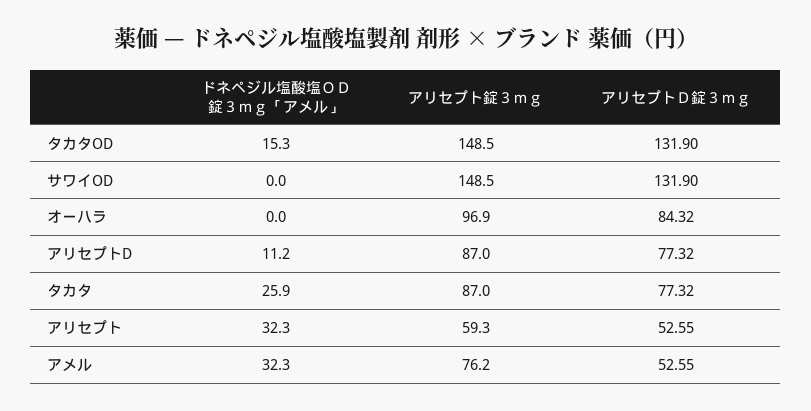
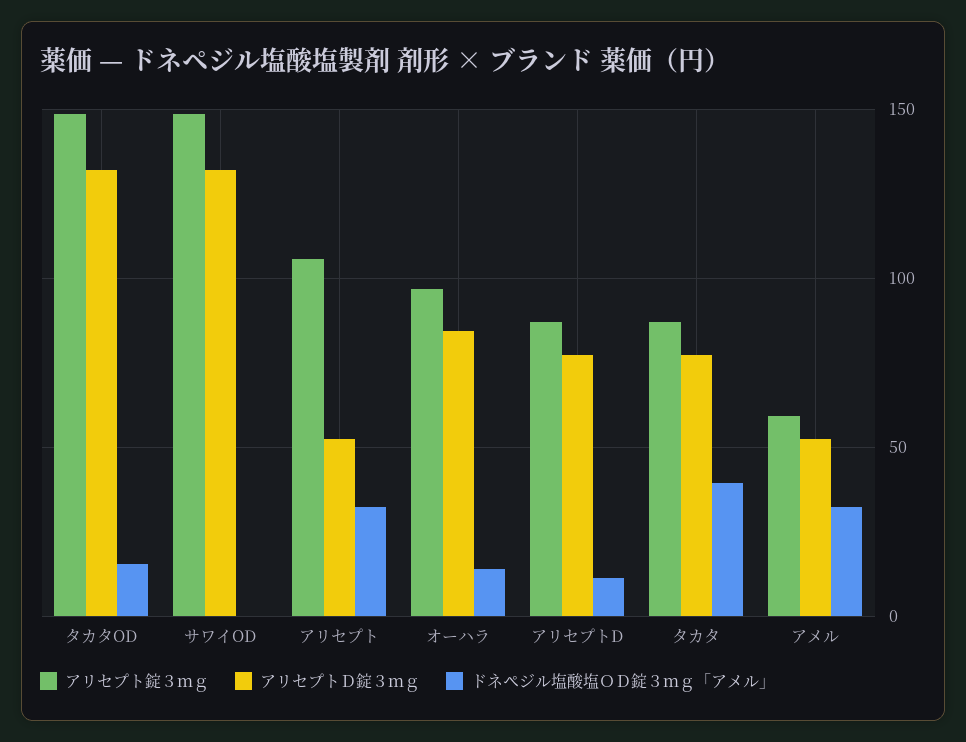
ドネペジル塩酸塩ＯＤ錠３ｍｇ「アメル」, オーハラ: 0 -> 15
ドネペジル塩酸塩ＯＤ錠３ｍｇ「アメル」, タカタ: 25.9 -> 40
アリセプト錠３ｍｇ, アリセプト: 59.3 -> 105
アリセプト錠３ｍｇ, アメル: 76.2 -> 60

